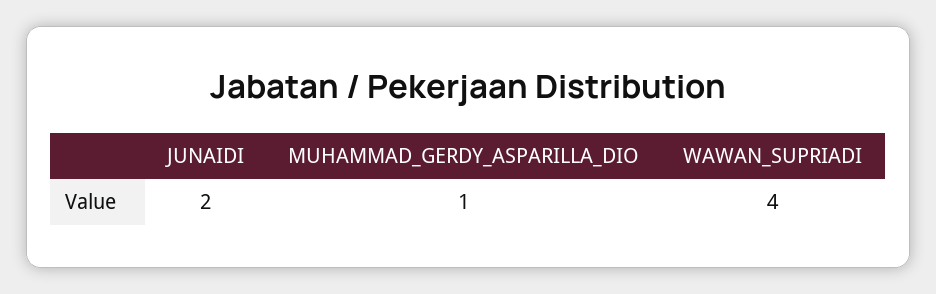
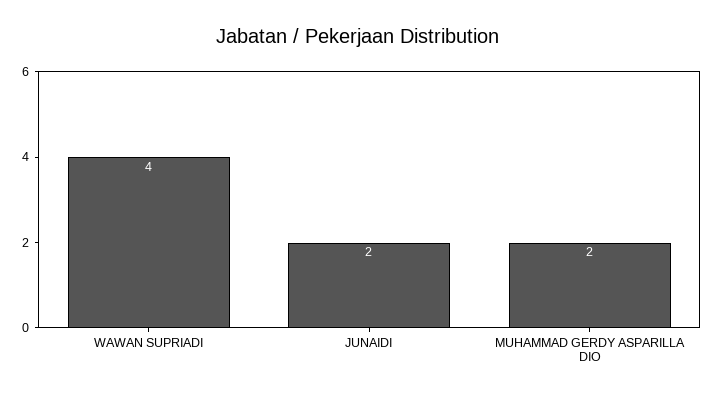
MUHAMMAD_GERDY_ASPARILLA_DIO: 1 -> 2

